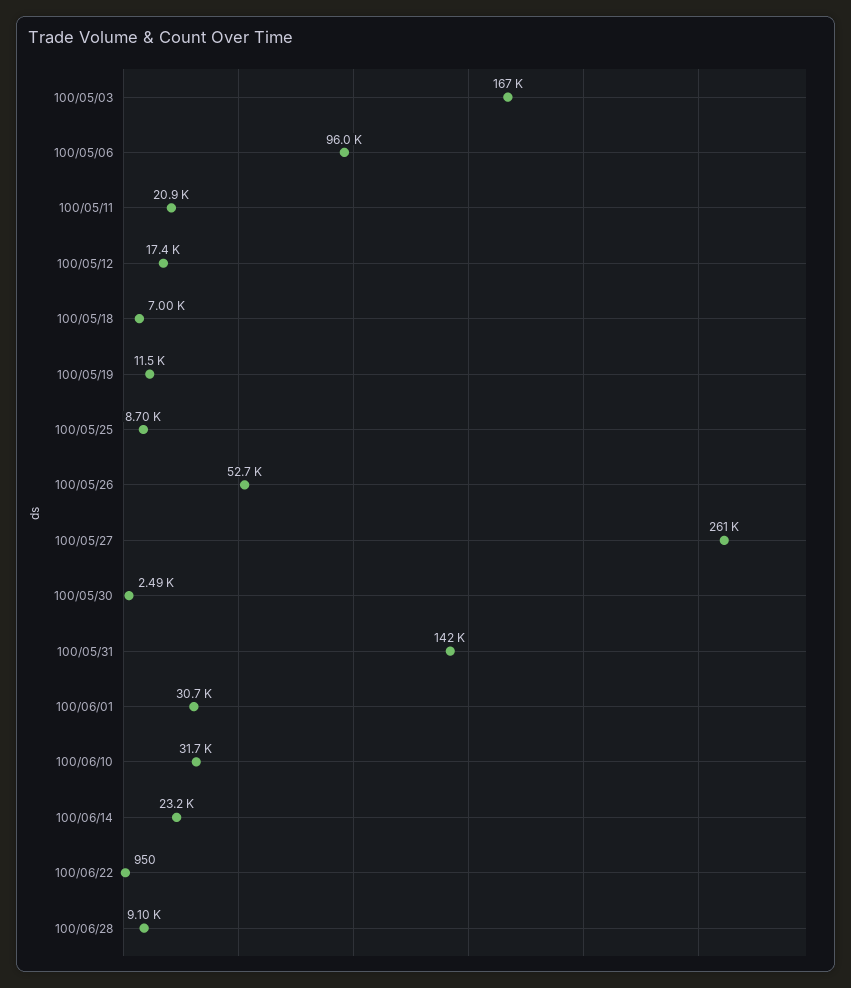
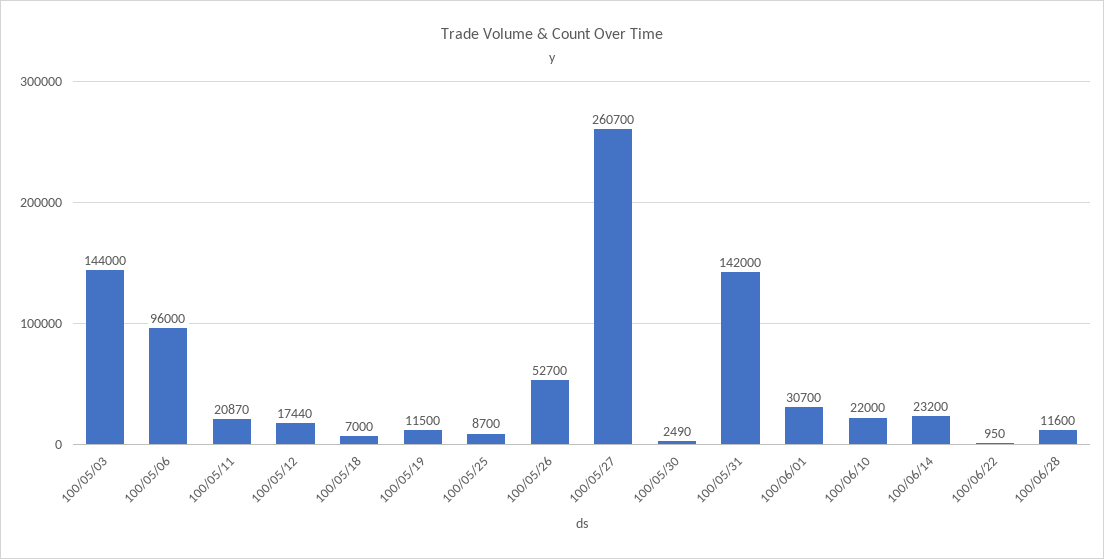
100/05/03: 167000 -> 144000
100/06/10: 31700 -> 22000
100/06/28: 9100 -> 11600

